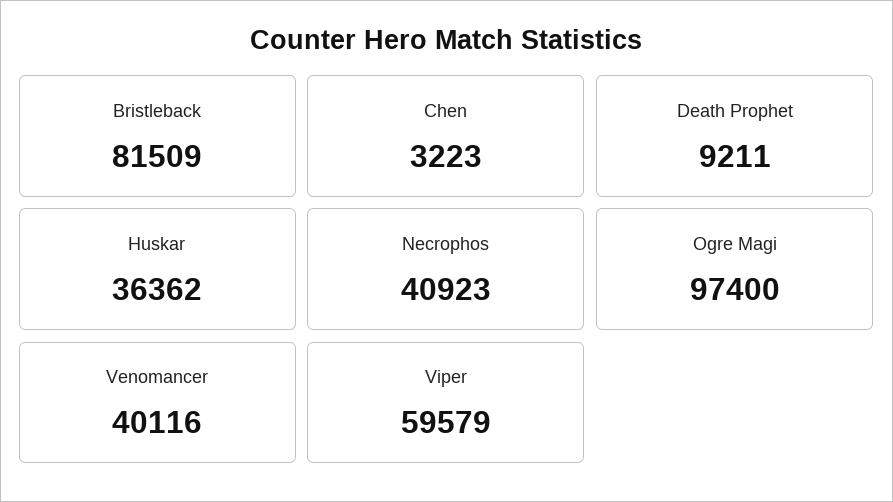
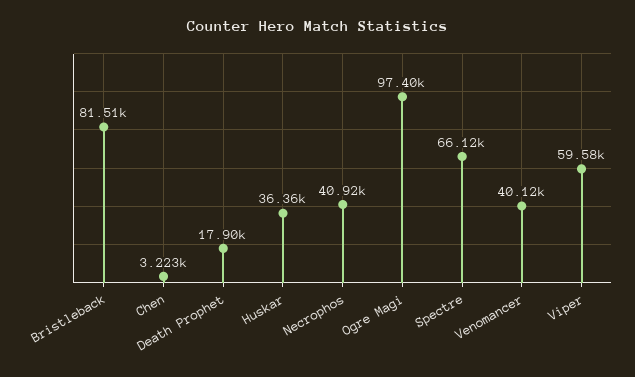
Death Prophet: 9211 -> 17900
Spectre: none -> 66120

